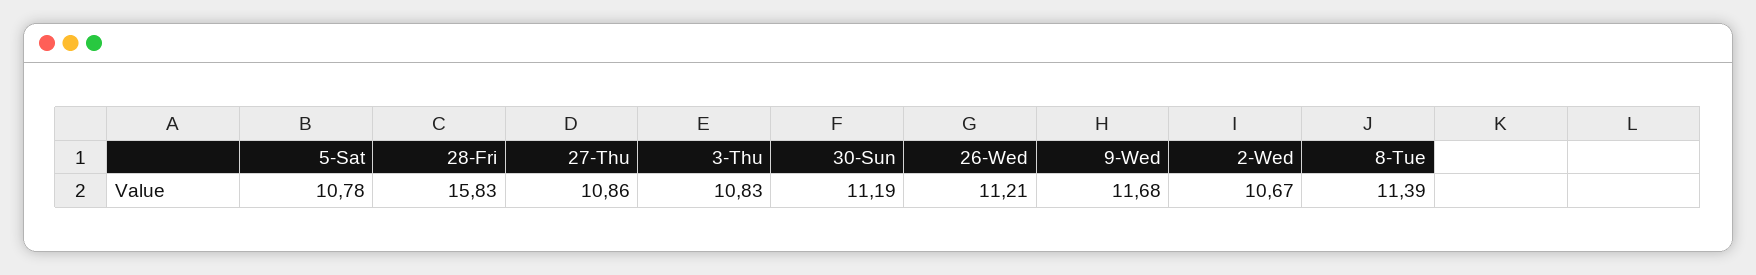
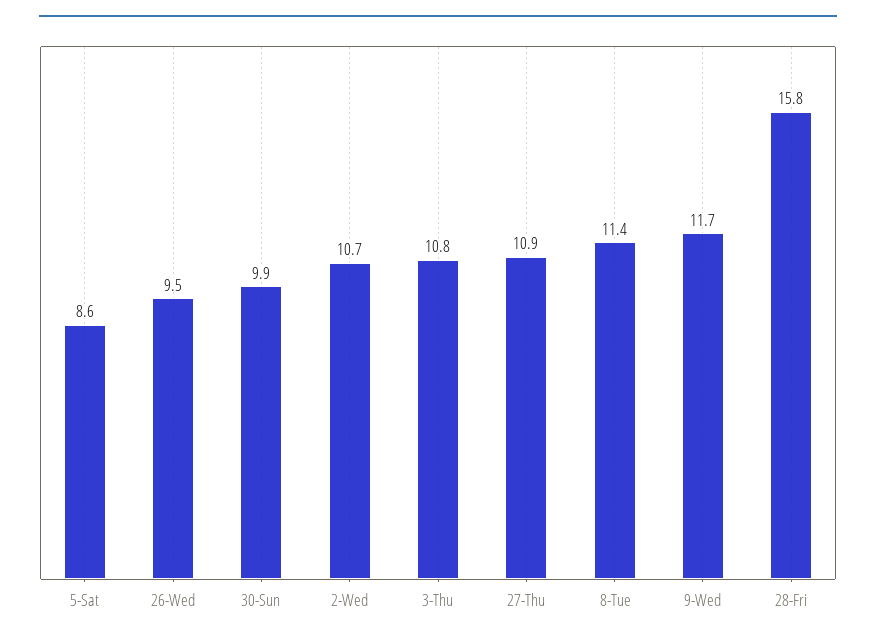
5-Sat: 10.78 -> 8.6
30-Sun: 11.19 -> 9.9
26-Wed: 11.21 -> 9.5

